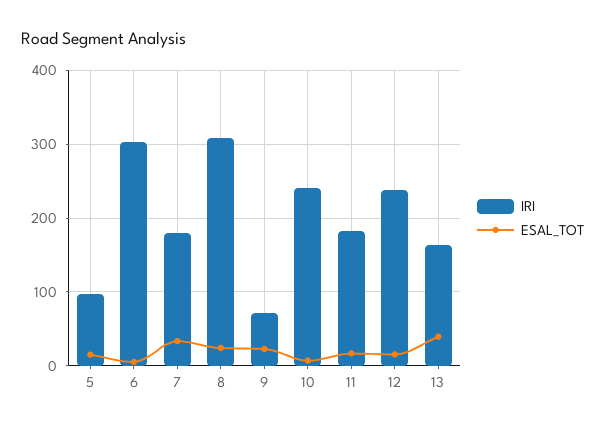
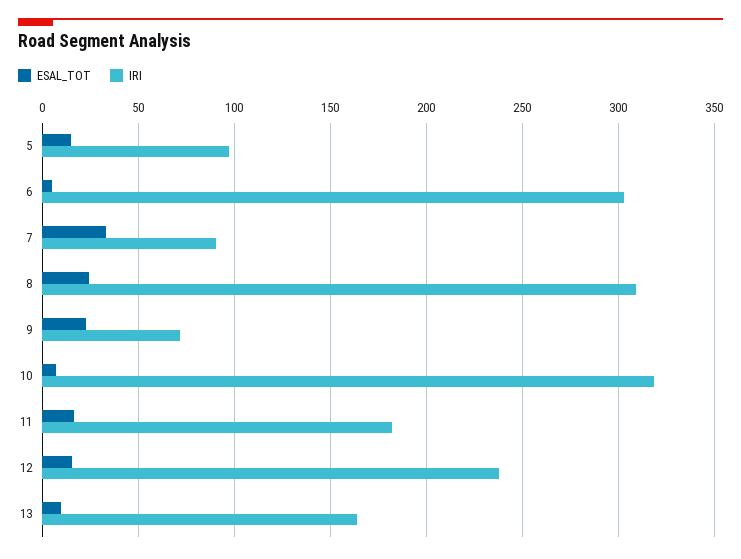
IRI, 7: 180 -> 90
IRI, 10: 240 -> 320
ESAL_TOT, 13: 40 -> 10

